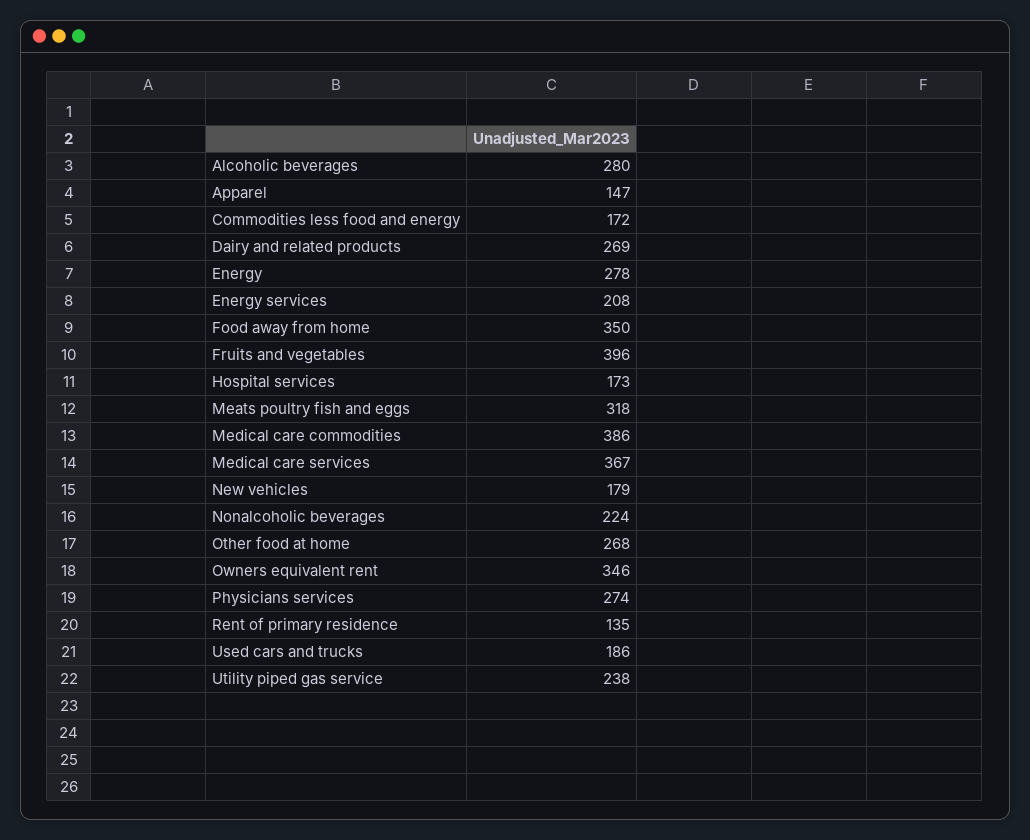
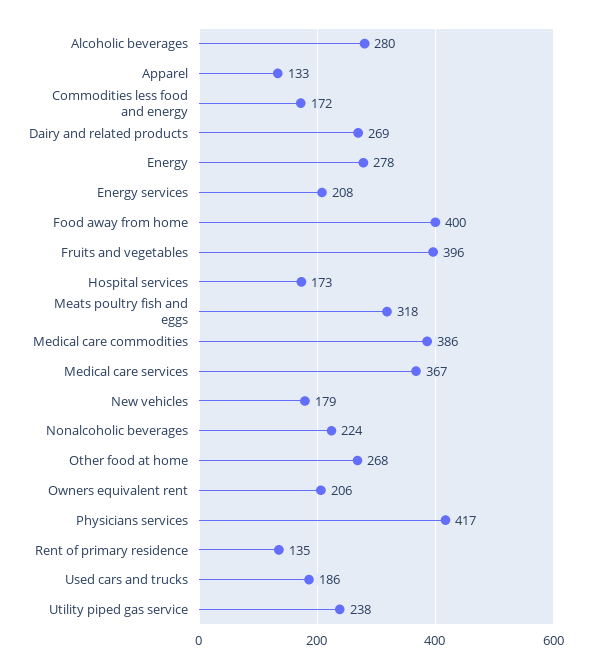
Apparel: 147 -> 133
Food away from home: 350 -> 400
Owners equivalent rent: 346 -> 206
Physicians services: 274 -> 417

